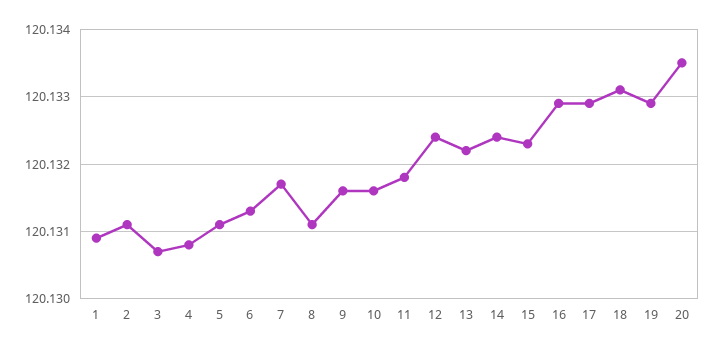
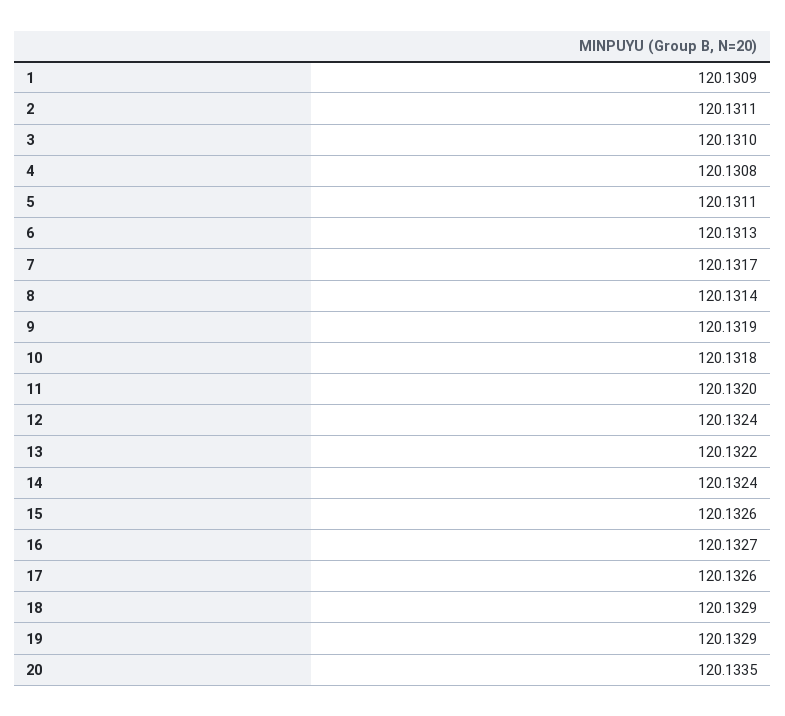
3: 120.1307 -> 120.131
8: 120.1311 -> 120.1314
9: 120.1316 -> 120.1319
10: 120.1316 -> 120.1318
11: 120.1318 -> 120.132
15: 120.1323 -> 120.1326
16: 120.1329 -> 120.1327
17: 120.1329 -> 120.1326
18: 120.1331 -> 120.1329

